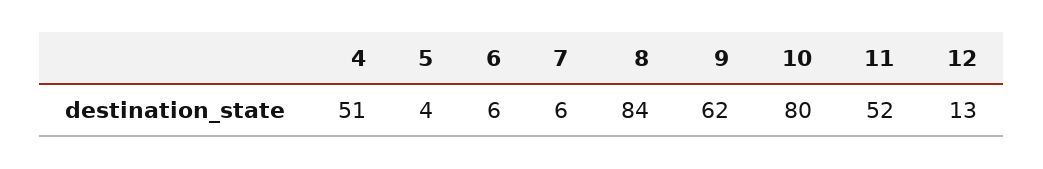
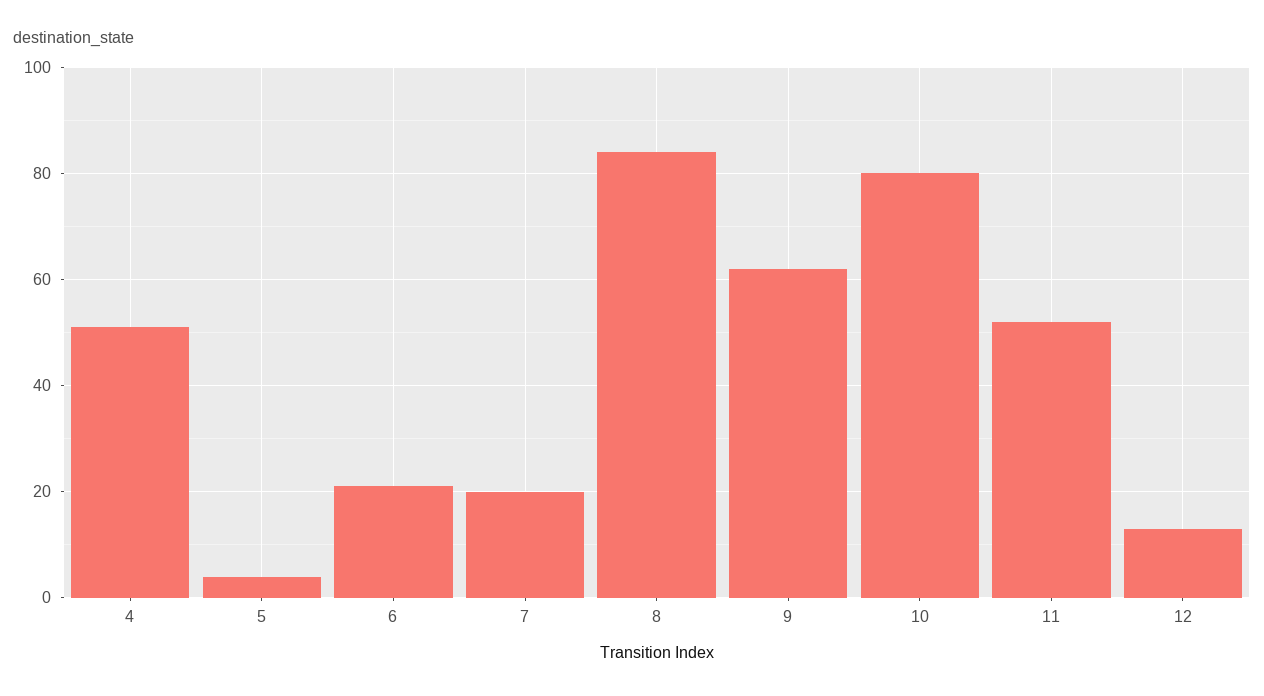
6: 6 -> 20
7: 6 -> 20

